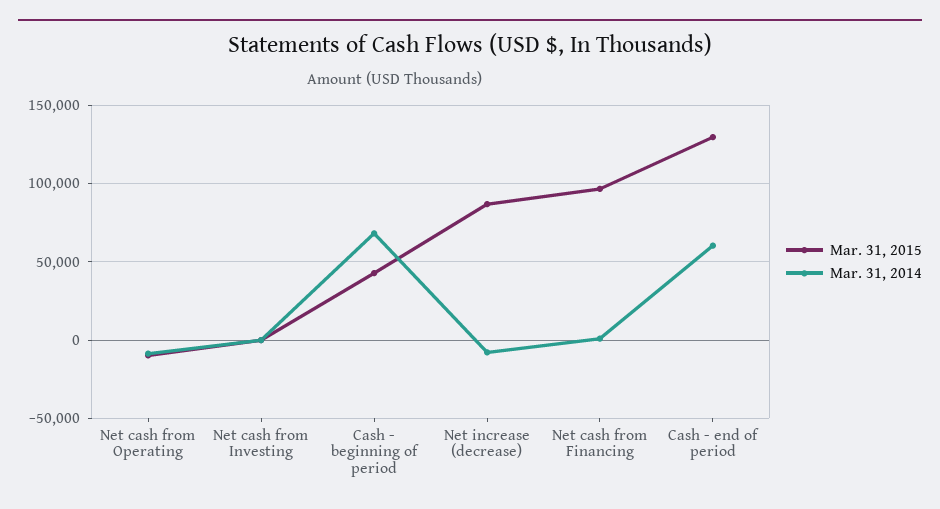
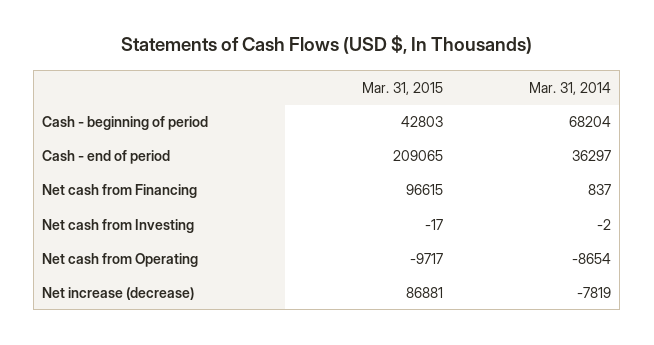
Mar. 31, 2015, Cash - end of period: 130000 -> 209065
Mar. 31, 2014, Cash - end of period: 60000 -> 36297

